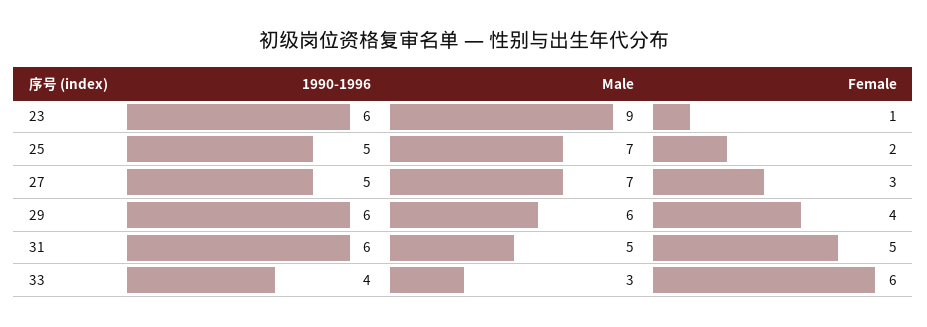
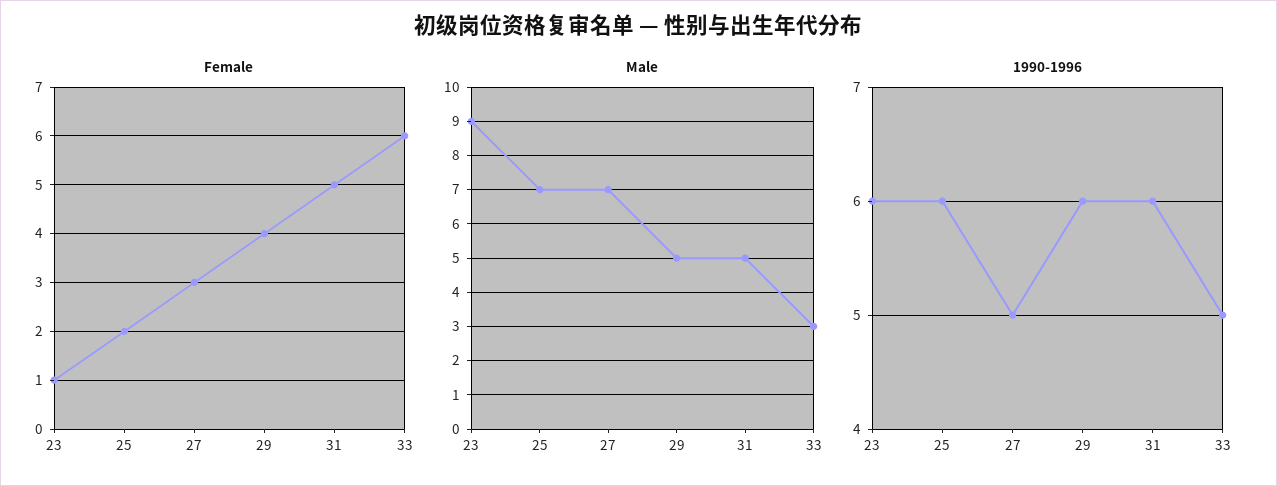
1990-1996, 25: 5 -> 6
Male, 29: 6 -> 5
1990-1996, 33: 4 -> 5

